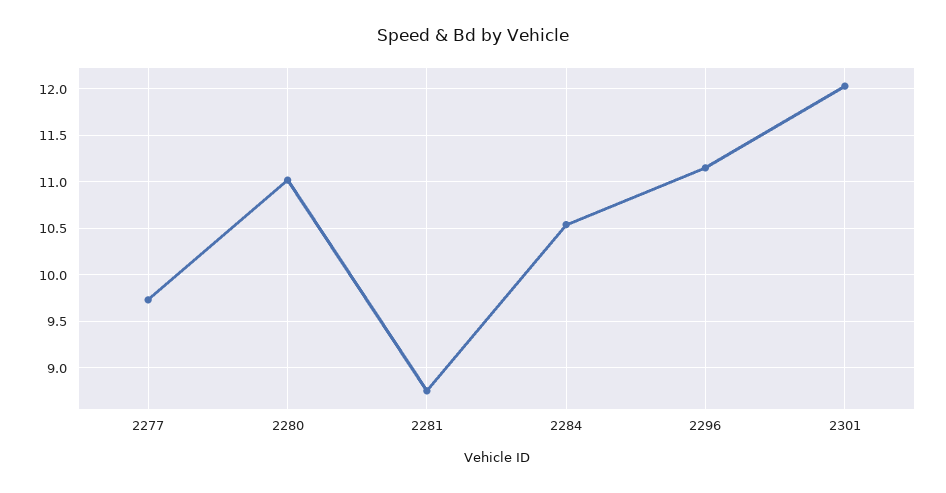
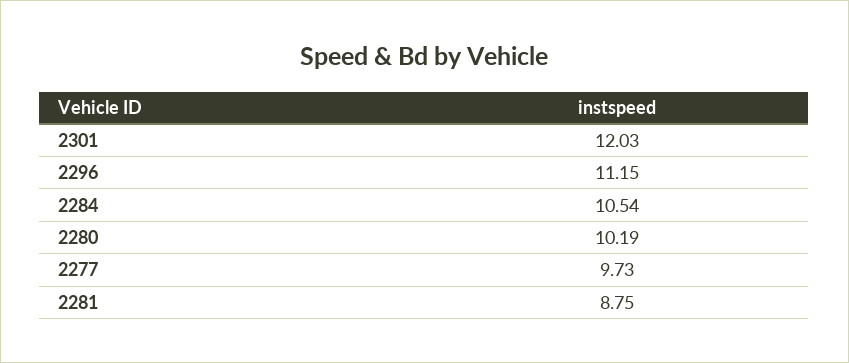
2280: 11 -> 10.19

